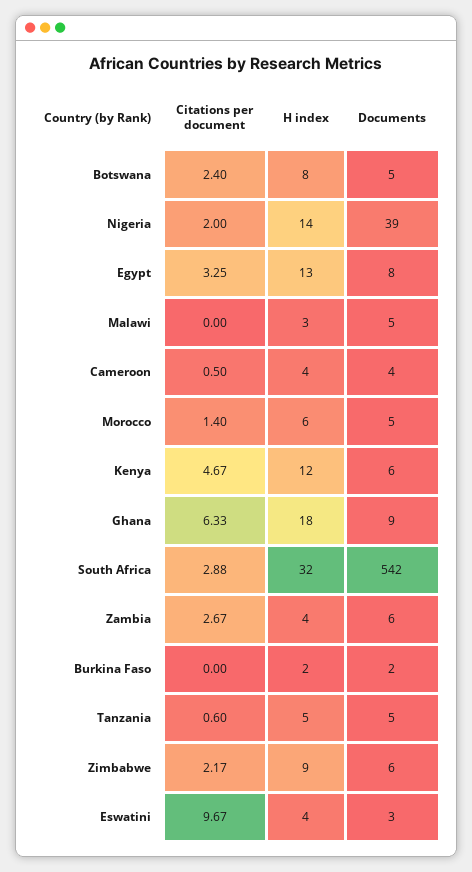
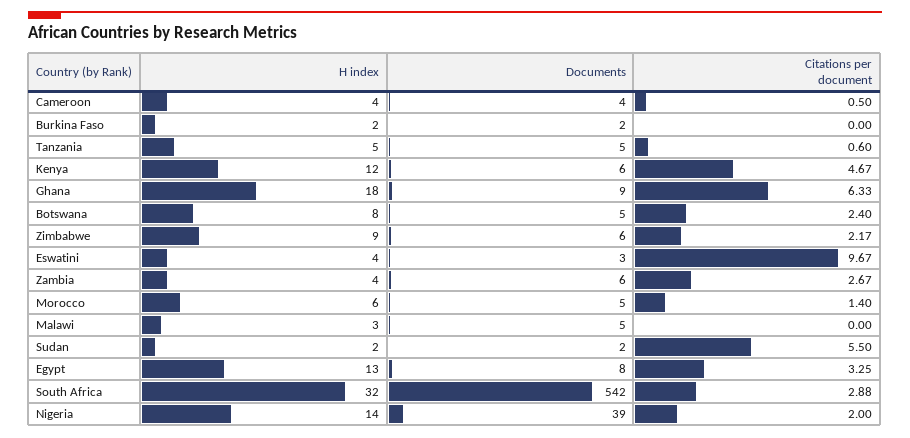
H index, Sudan: none -> 2
Documents, Sudan: none -> 2
Citations per document, Sudan: none -> 5.5

